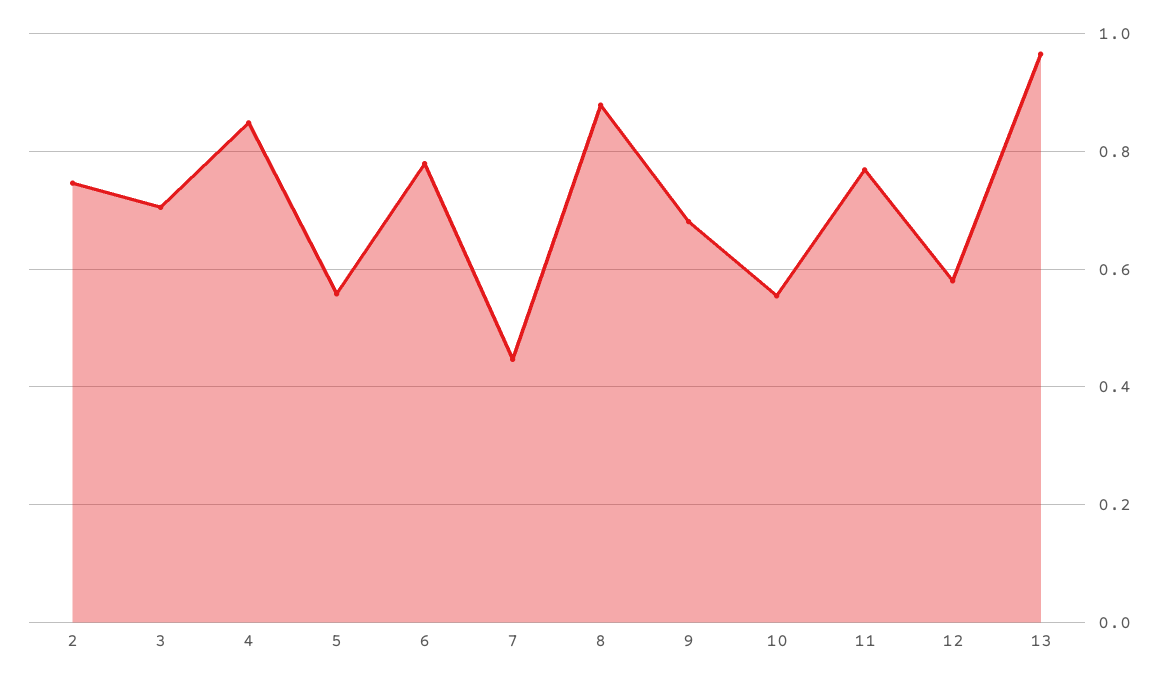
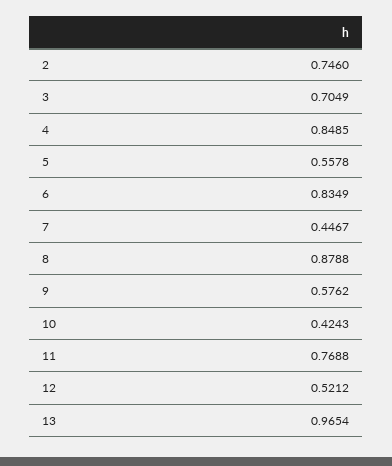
6: 0.78 -> 0.8349
9: 0.68 -> 0.5762
10: 0.56 -> 0.4243
12: 0.58 -> 0.5212

